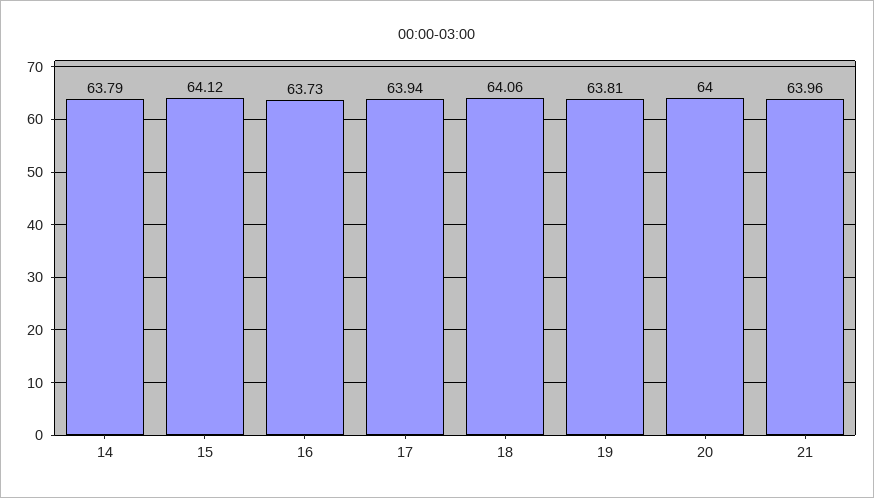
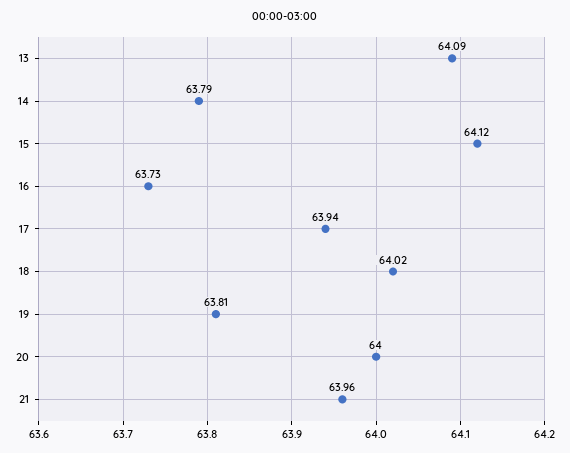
18: 64.06 -> 64.02
13: none -> 64.09

